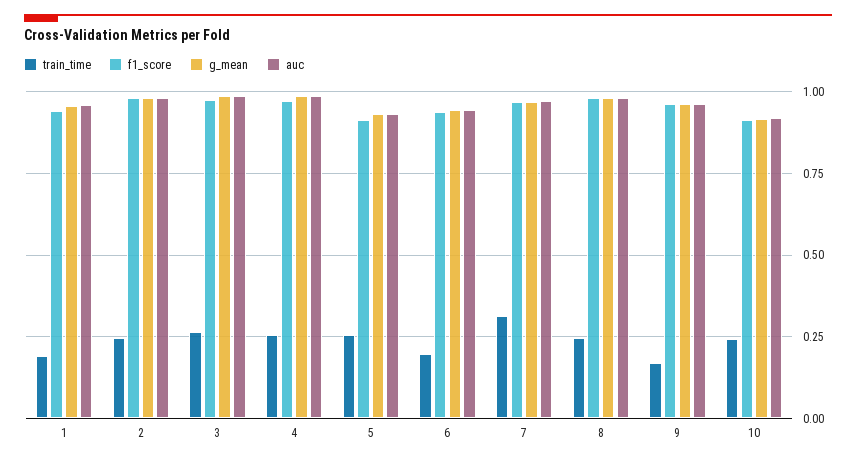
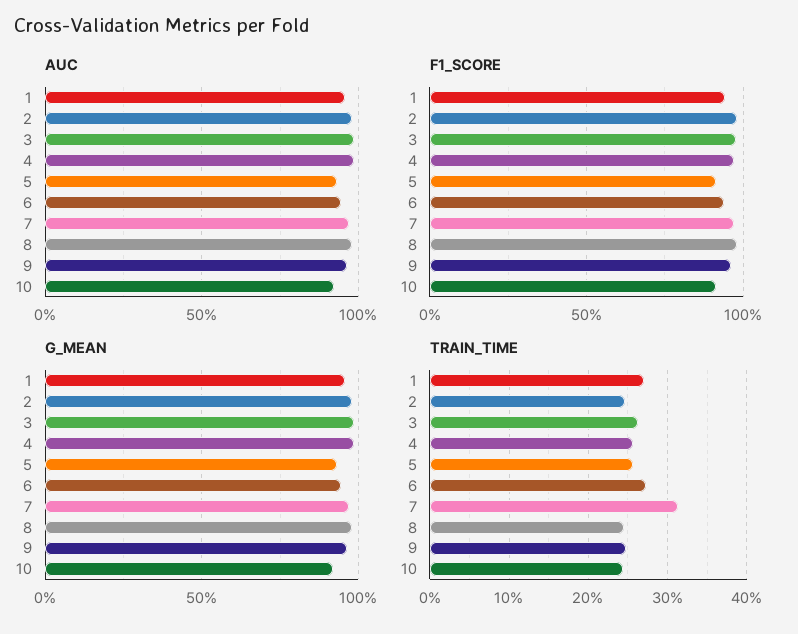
train_time, 1: 0.2 -> 0.27
train_time, 6: 0.2 -> 0.27
train_time, 9: 0.175 -> 0.25

